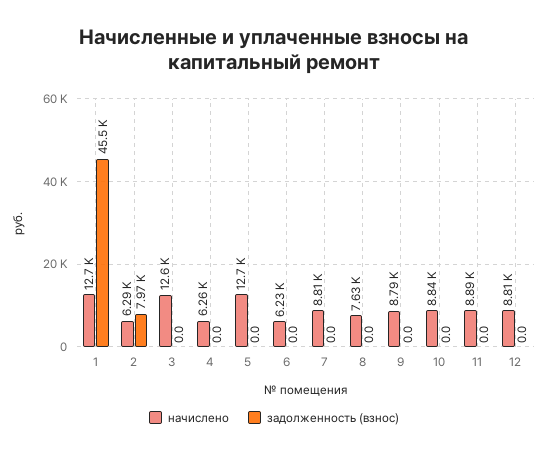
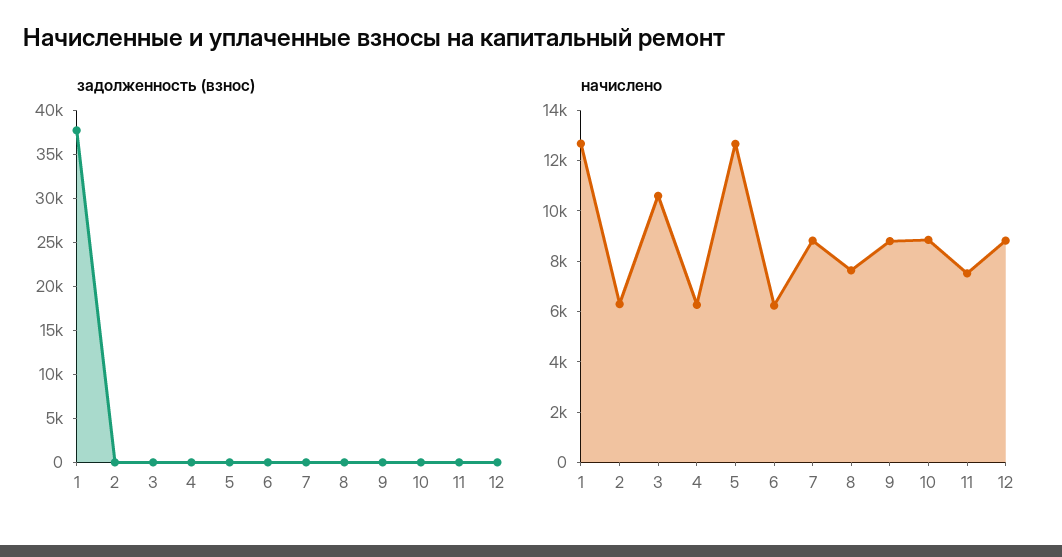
задолженность (взнос), 1: 45500 -> 38000
задолженность (взнос), 2: 7970 -> 0
начислено, 3: 12600 -> 10500
начислено, 11: 8890 -> 7500

